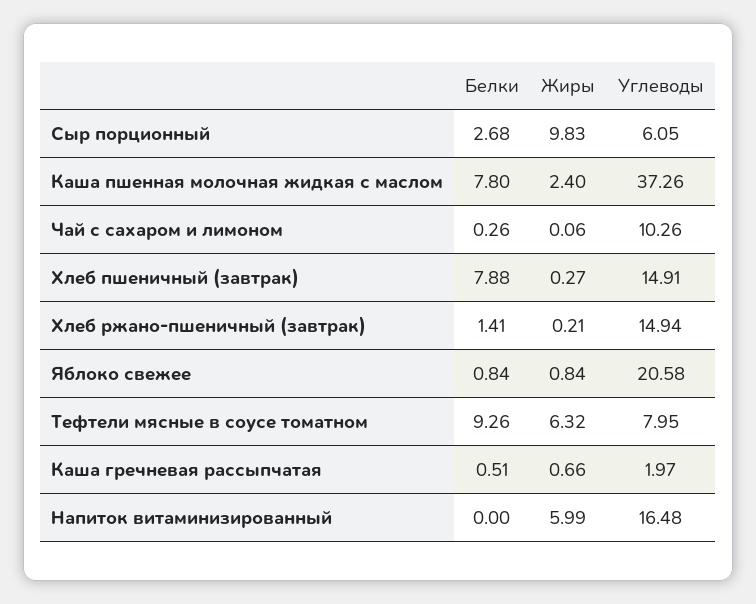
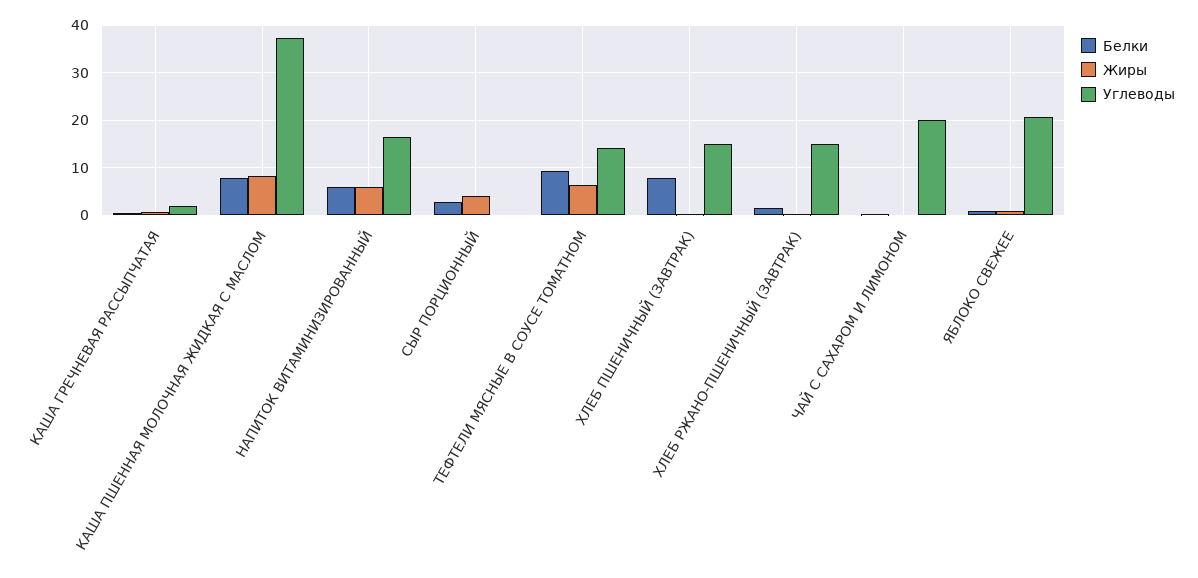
Жиры, Сыр порционный: 9.83 -> 4
Углеводы, Сыр порционный: 6.05 -> 0
Жиры, Каша пшенная молочная жидкая с маслом: 2.4 -> 8
Углеводы, Чай с сахаром и лимоном: 10.26 -> 20
Углеводы, Тефтели мясные в соусе томатном: 7.95 -> 14
Белки, Напиток витаминизированный: 0 -> 6

